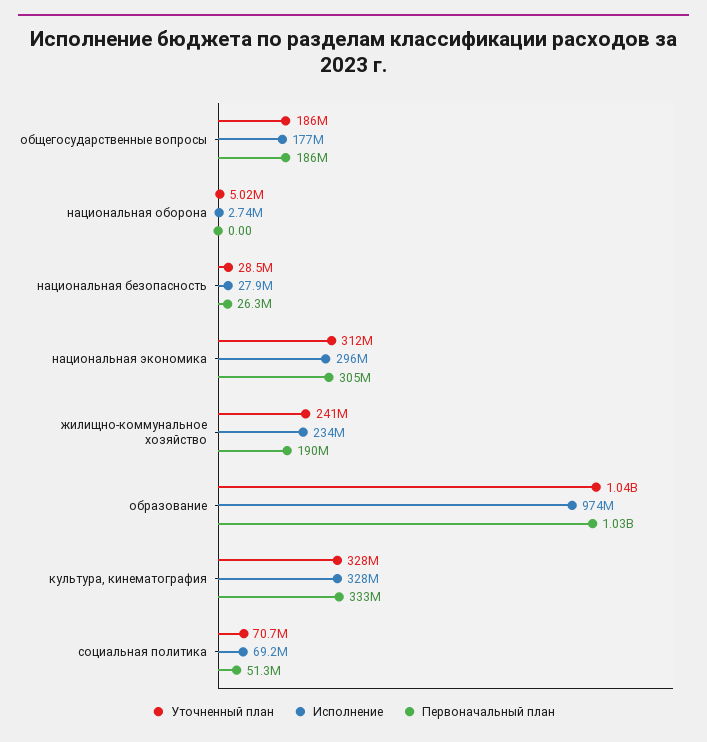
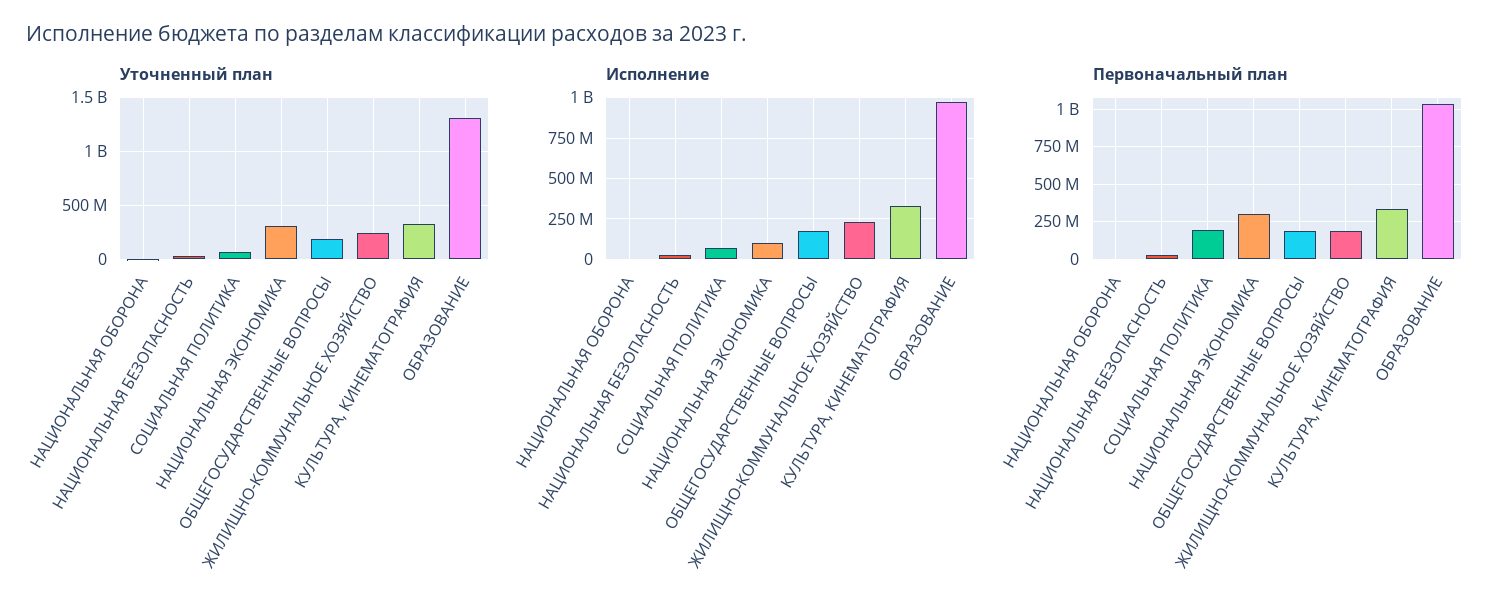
Исполнение, национальная экономика: 296000000 -> 100000000
Уточненный план, образование: 1040000000 -> 1300000000
Первоначальный план, социальная политика: 51300000 -> 200000000

